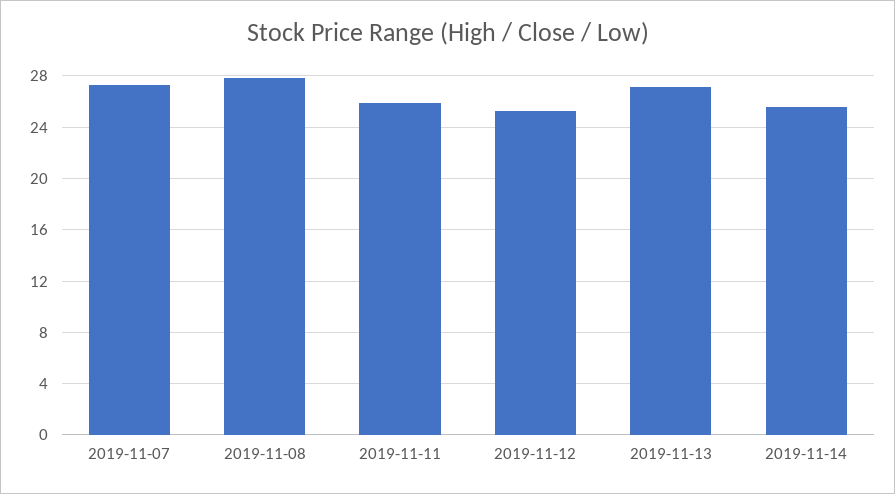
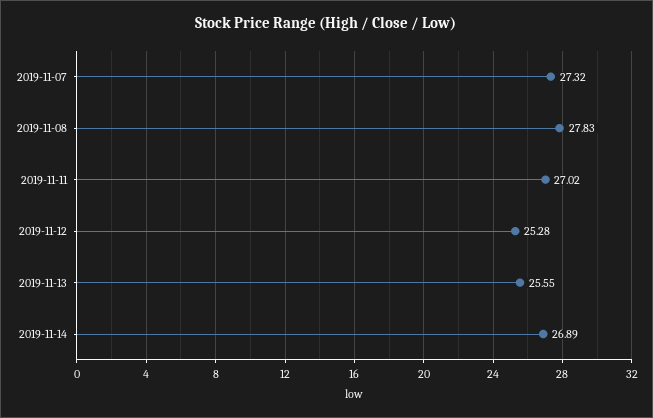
2019-11-11: 26 -> 27.02
2019-11-13: 27 -> 25.55
2019-11-14: 25.5 -> 26.89

